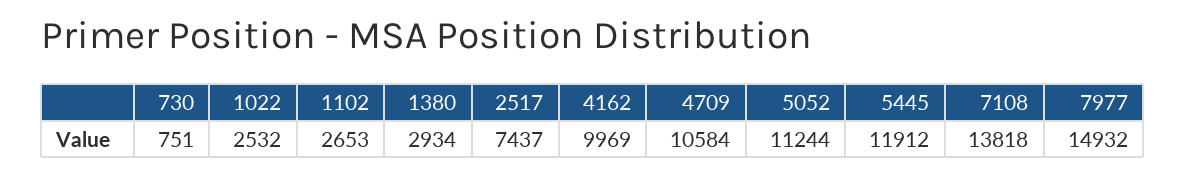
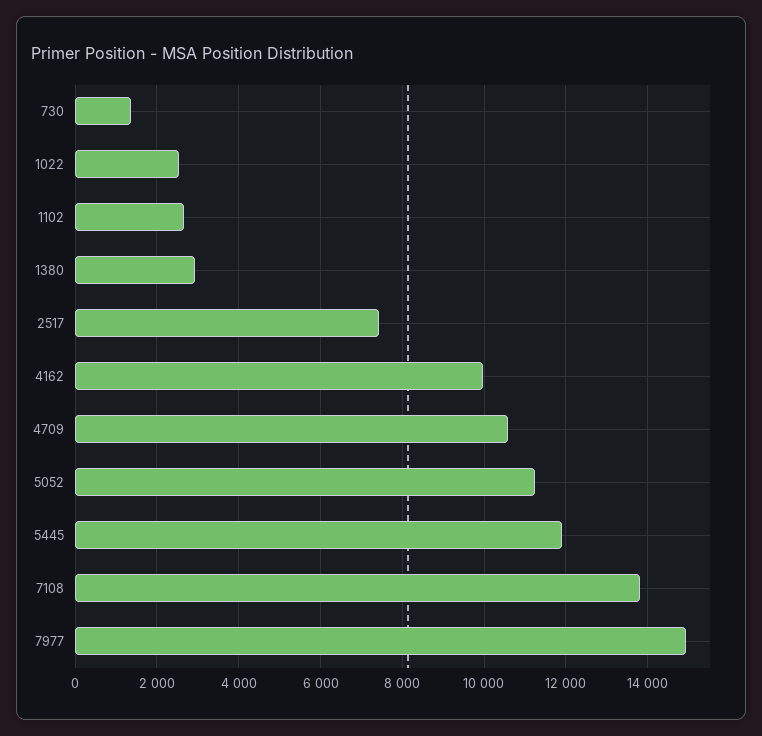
730: 751 -> 1400

